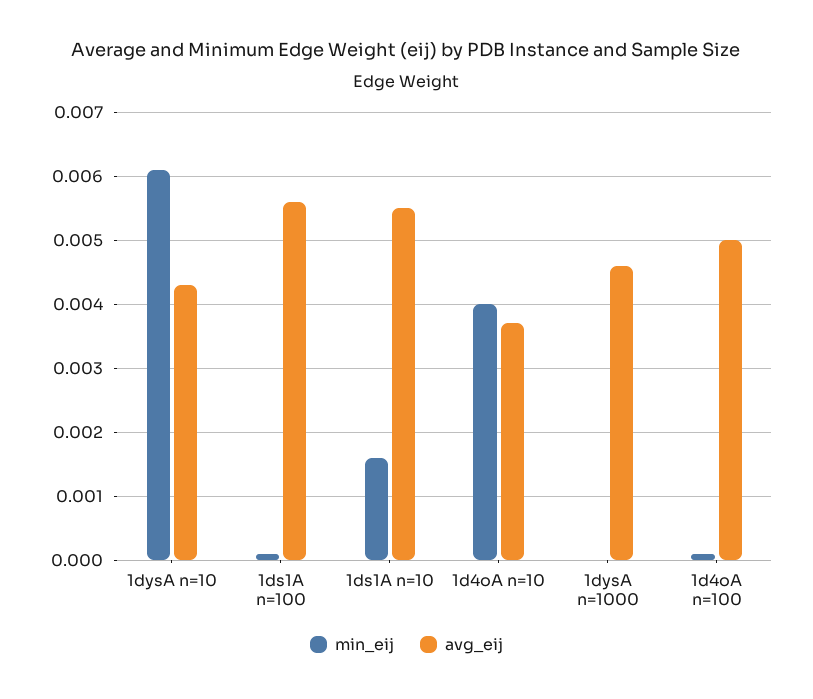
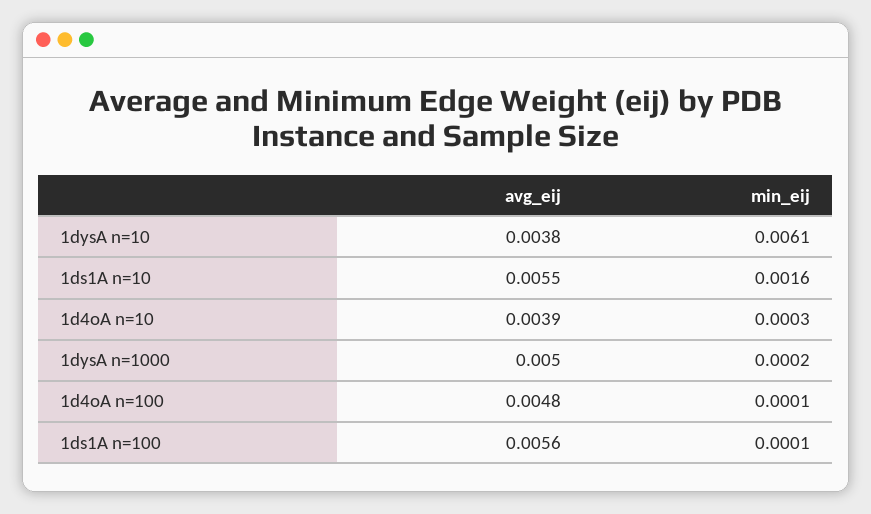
avg_eij, 1dysA n=10: 0.0043 -> 0.0038
min_eij, 1d4oA n=10: 0.004 -> 0.0003
avg_eij, 1d4oA n=10: 0.0037 -> 0.0039
min_eij, 1dysA n=1000: 0 -> 0.0002
avg_eij, 1dysA n=1000: 0.0046 -> 0.005
avg_eij, 1d4oA n=100: 0.005 -> 0.0048

